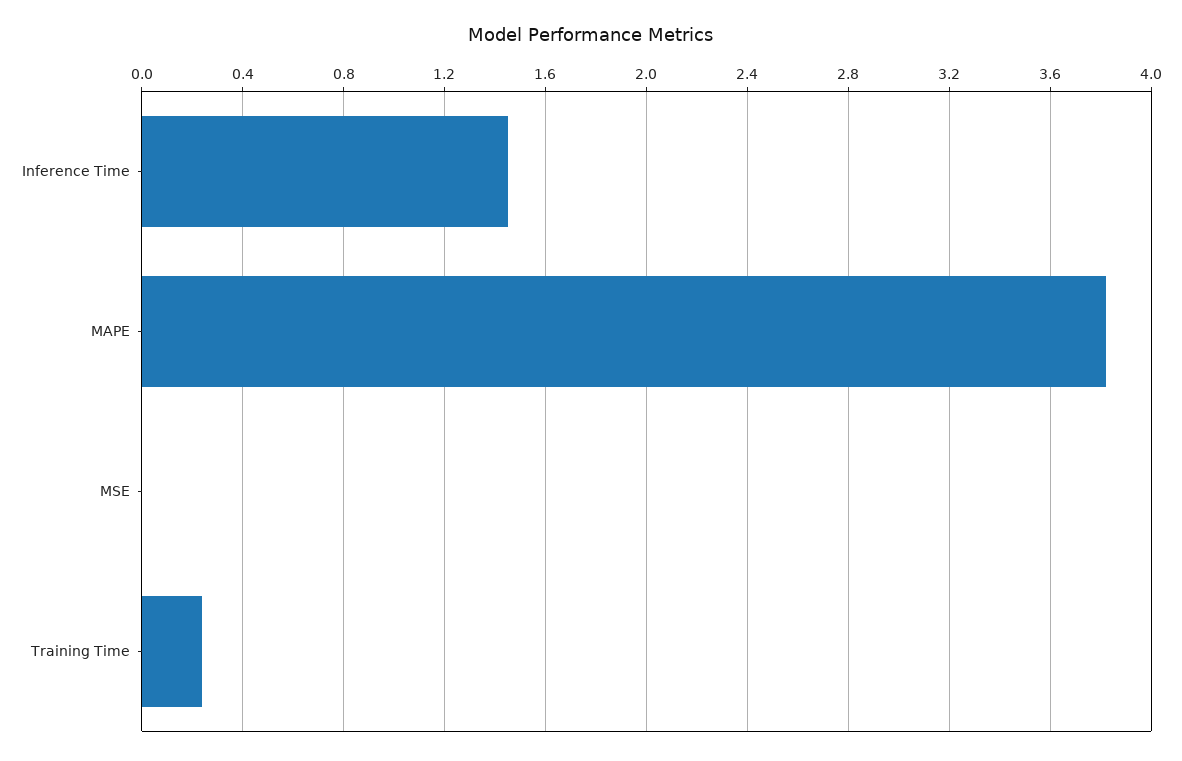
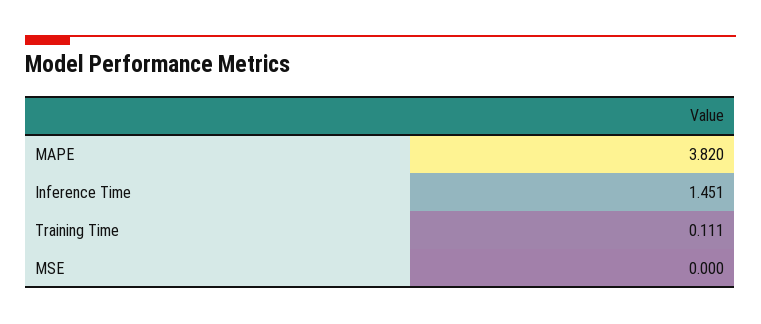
Training Time: 0.25 -> 0.111

